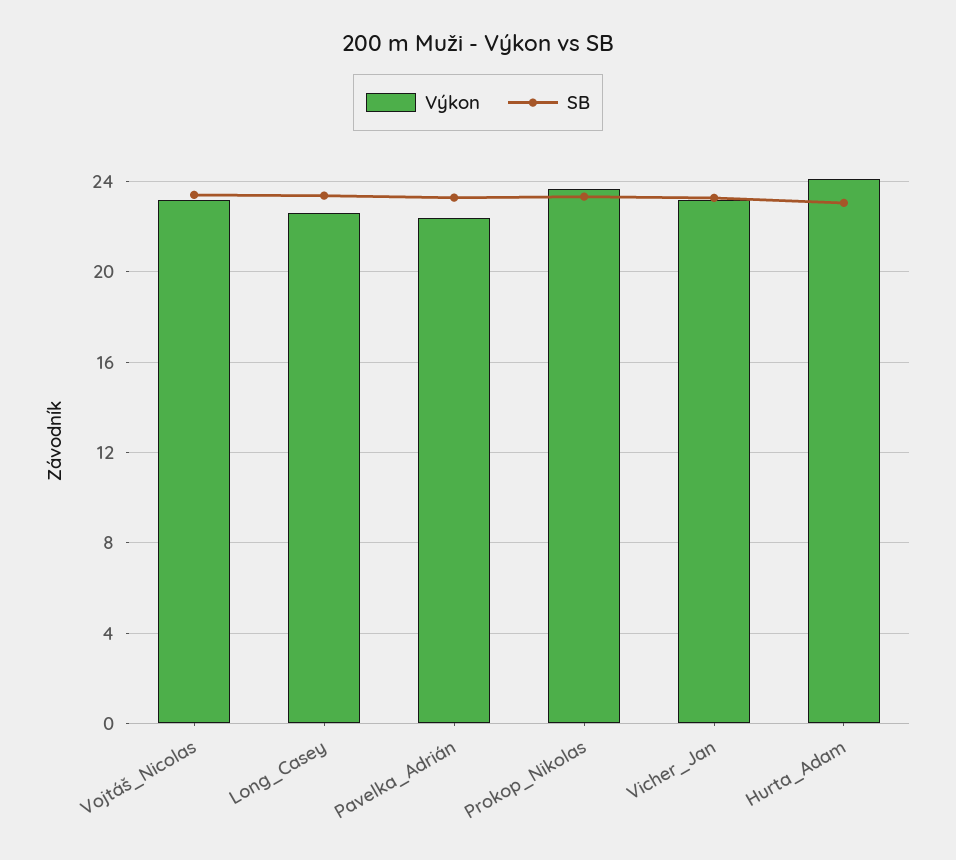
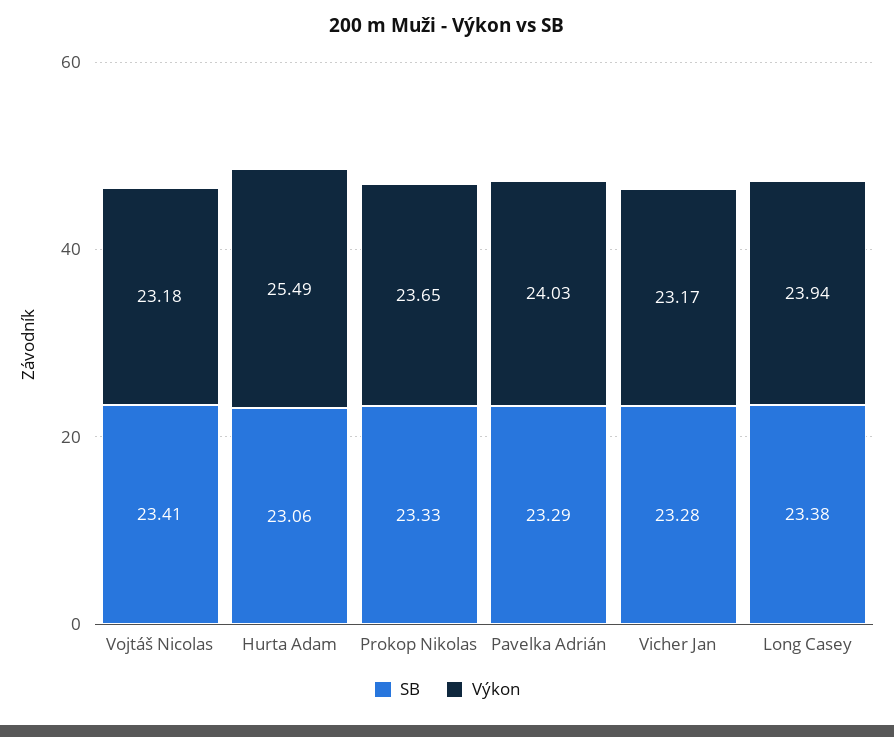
Výkon, Long_Casey: 22.5 -> 23.94
Výkon, Pavelka_Adrián: 22.5 -> 24.03
Výkon, Hurta_Adam: 24 -> 25.49

